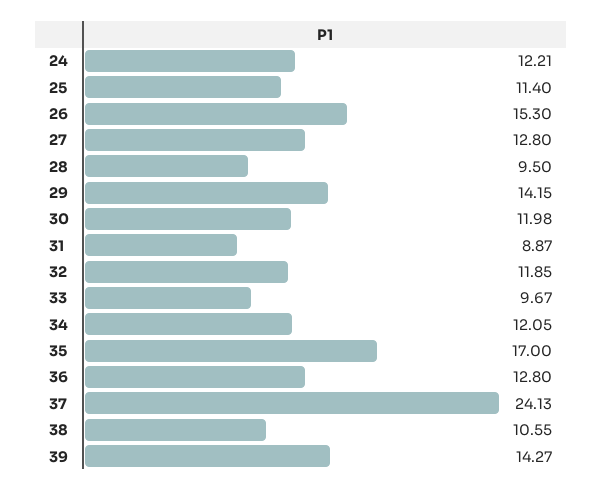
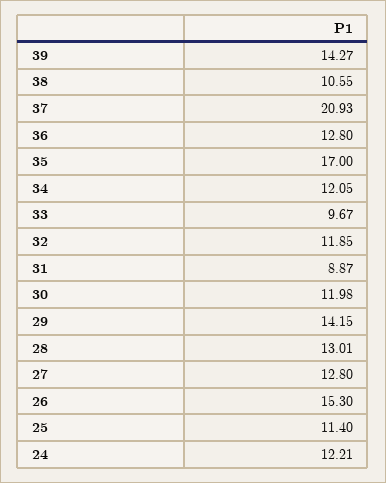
28: 9.5 -> 13.01
37: 24.13 -> 20.93

